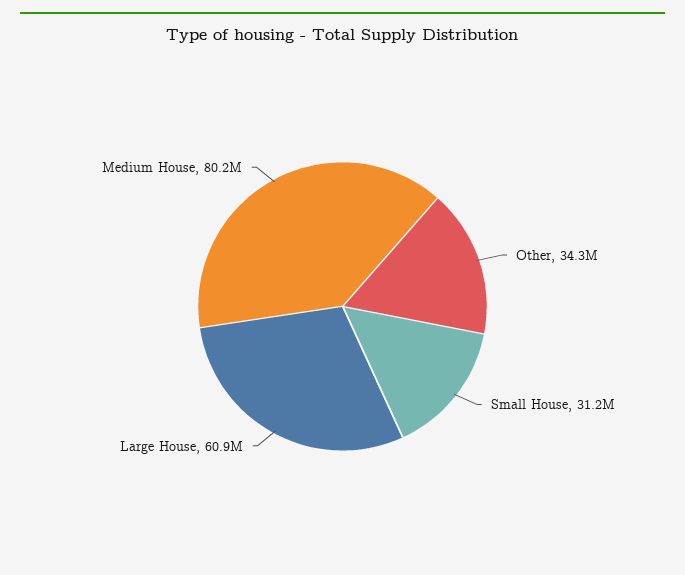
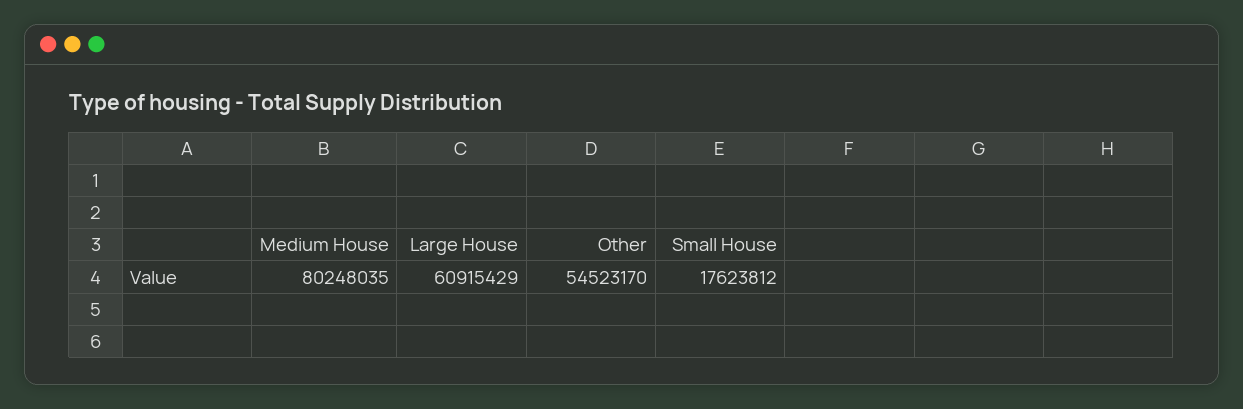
Other: 34300000 -> 54523170
Small House: 31200000 -> 17623812

